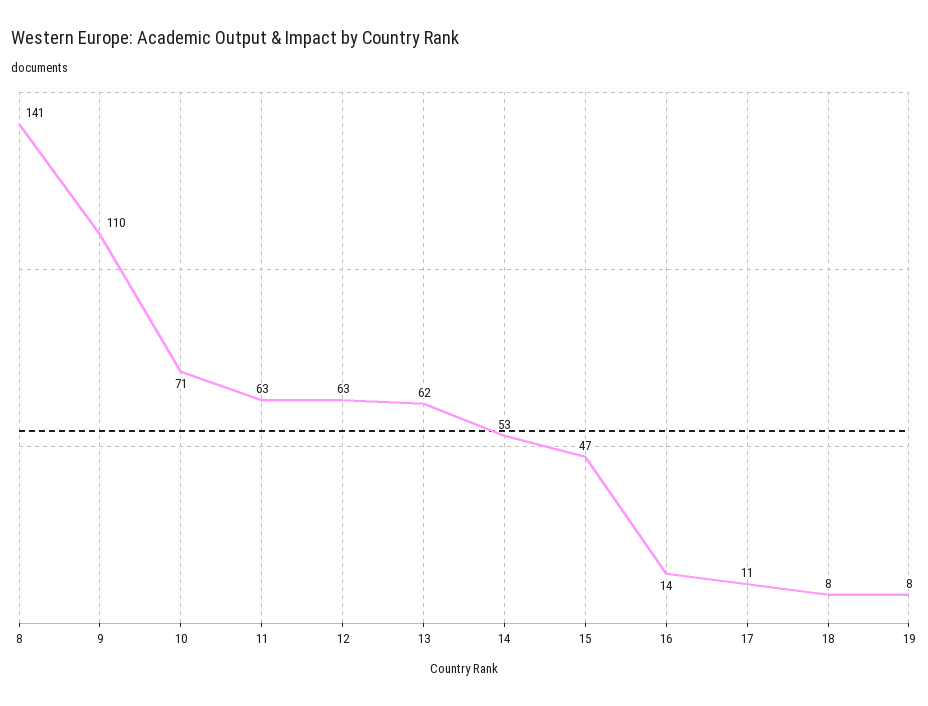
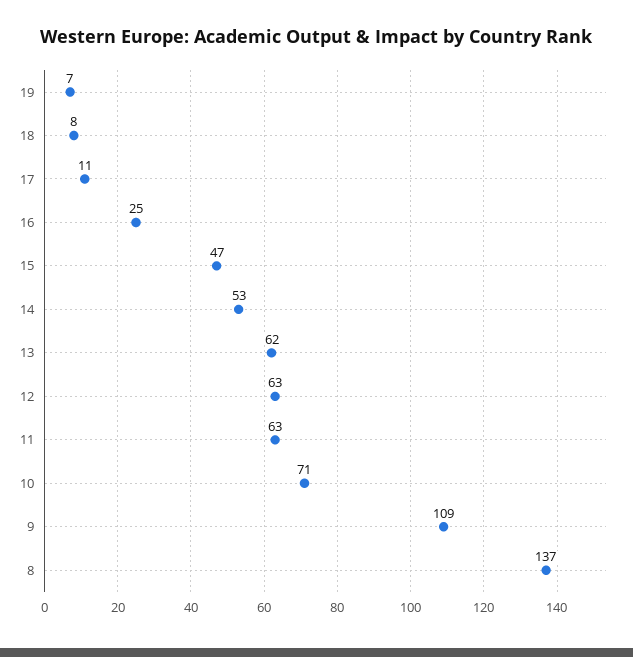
8: 141 -> 137
9: 110 -> 109
16: 14 -> 25
19: 8 -> 7

